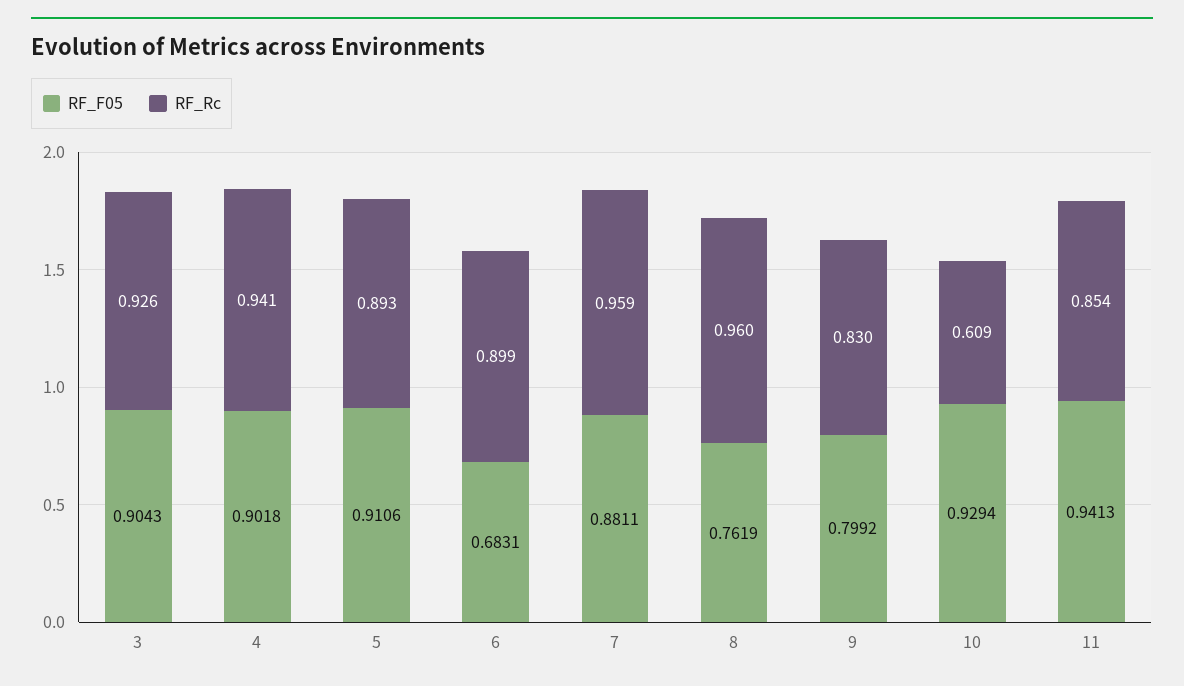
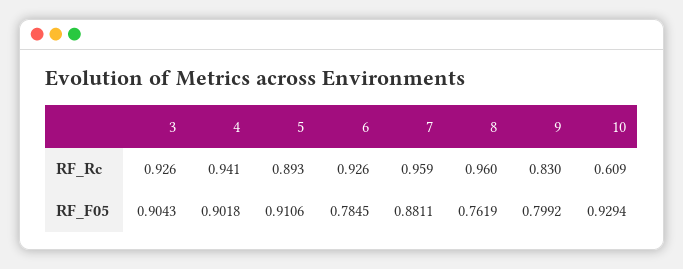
RF_F05, 6: 0.6831 -> 0.7845
RF_Rc, 6: 0.899 -> 0.926
RF_F05, 11: 0.9413 -> none
RF_Rc, 11: 0.854 -> none

